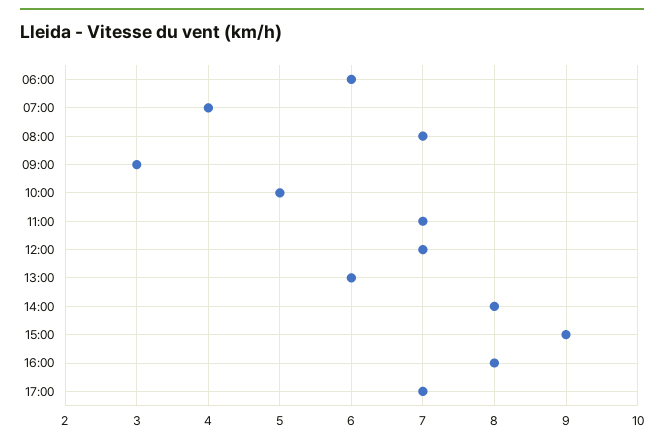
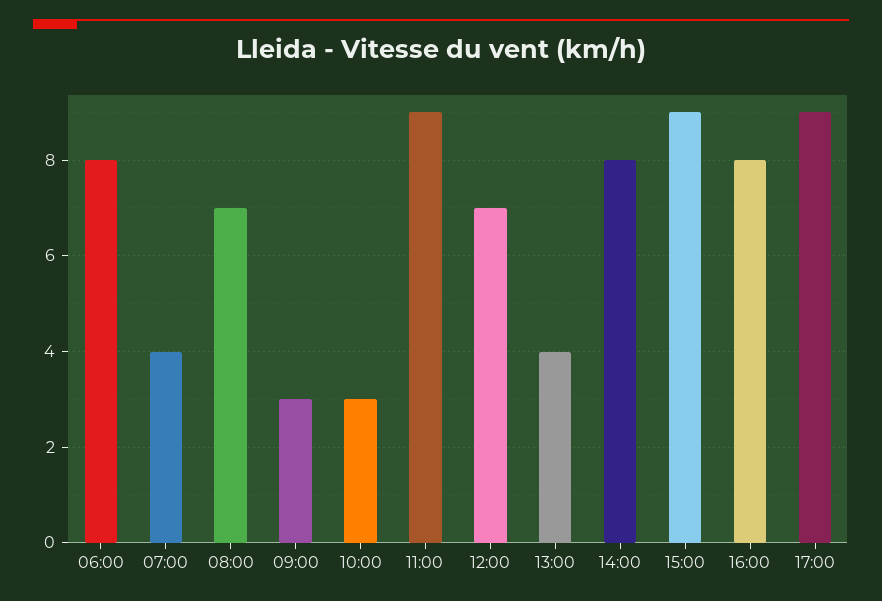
06:00: 6 -> 8
10:00: 5 -> 3
11:00: 7 -> 9
13:00: 6 -> 4
17:00: 7 -> 9

